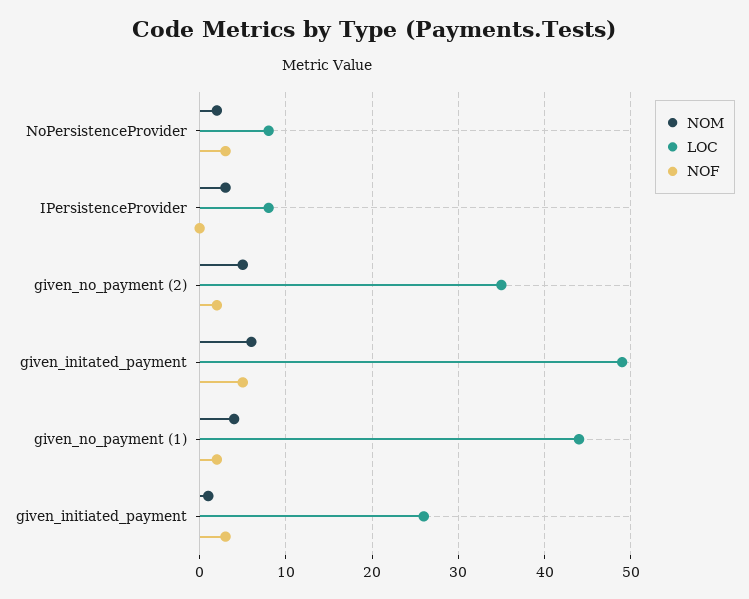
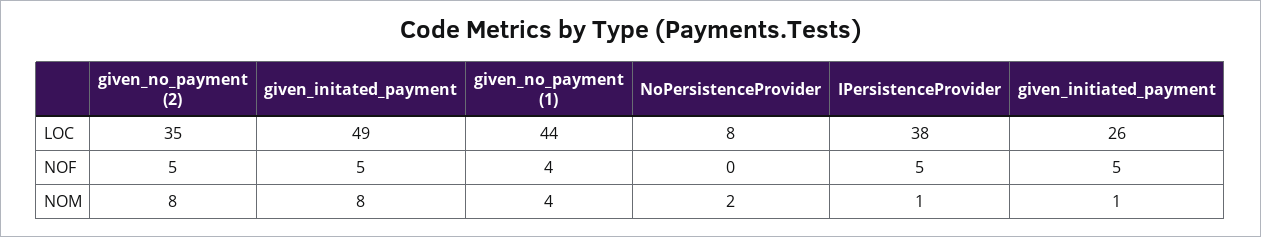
NOF, NoPersistenceProvider: 3 -> 0
NOM, IPersistenceProvider: 3 -> 1
LOC, IPersistenceProvider: 8 -> 38
NOF, IPersistenceProvider: 0 -> 5
NOM, given_no_payment (2): 5 -> 8
NOF, given_no_payment (2): 2 -> 5
NOM, given_initated_payment: 6 -> 8
NOF, given_no_payment (1): 2 -> 4
NOF, given_initiated_payment: 3 -> 5

